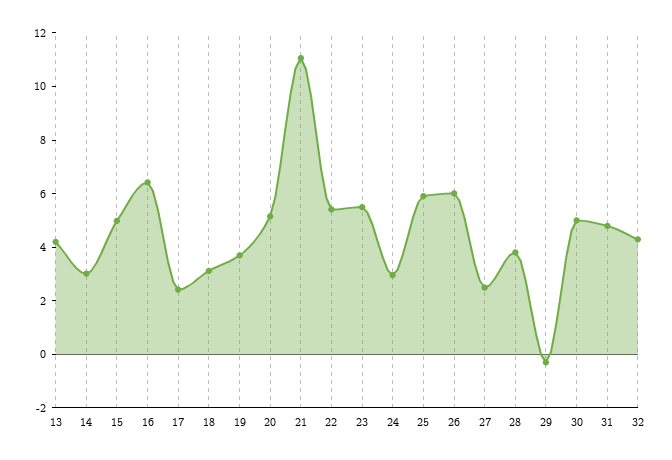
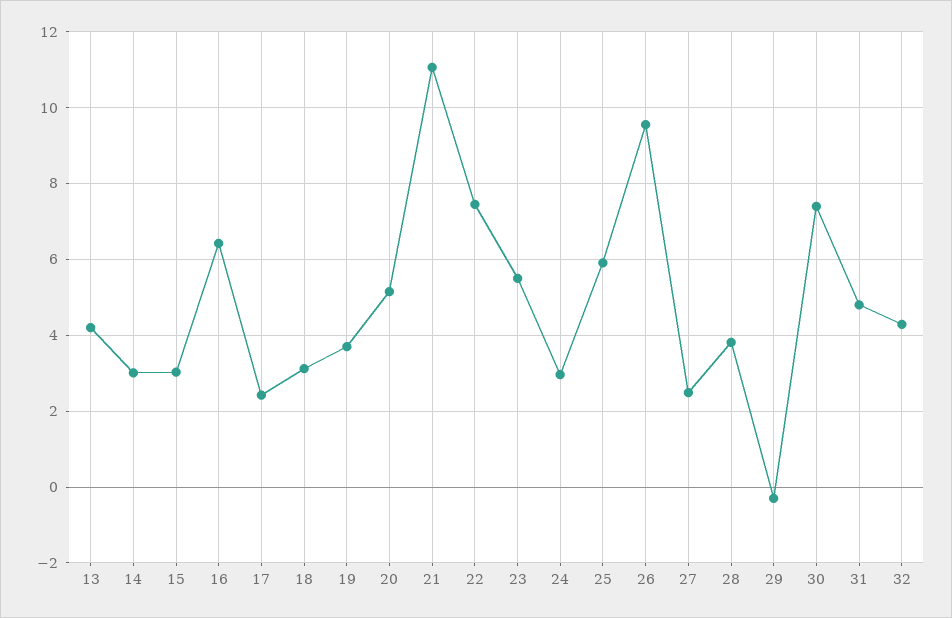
15: 5 -> 3
22: 5.5 -> 7.4
26: 6 -> 9.6
30: 5 -> 7.4

